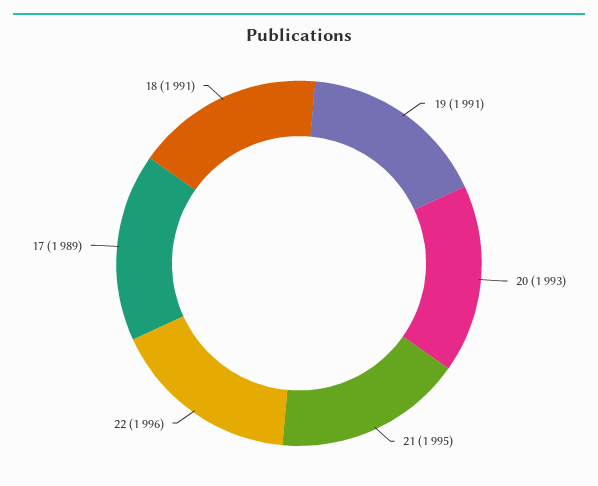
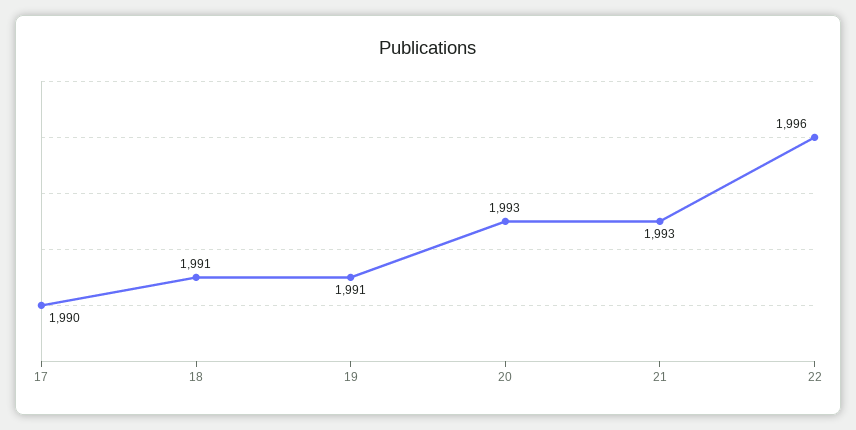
21: 1995 -> 1993
17: 1989 -> 1990

